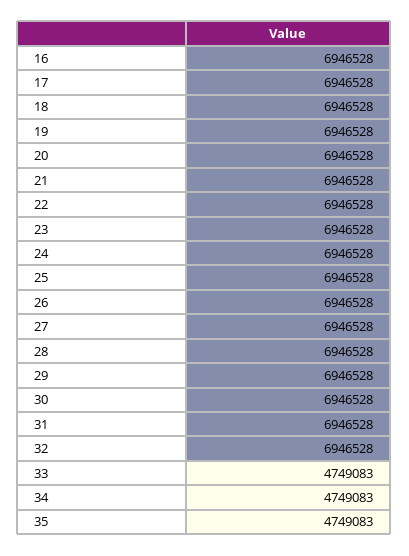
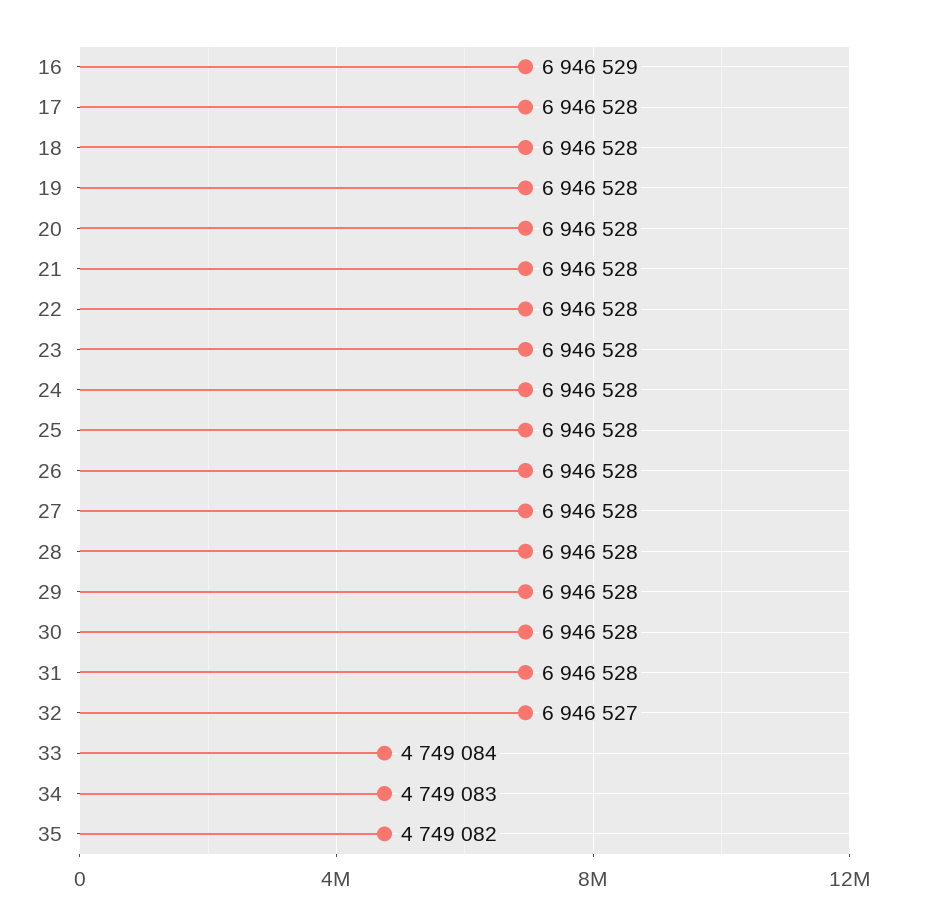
16: 6946528 -> 6946529
32: 6946528 -> 6946527
33: 4749083 -> 4749084
35: 4749083 -> 4749082

